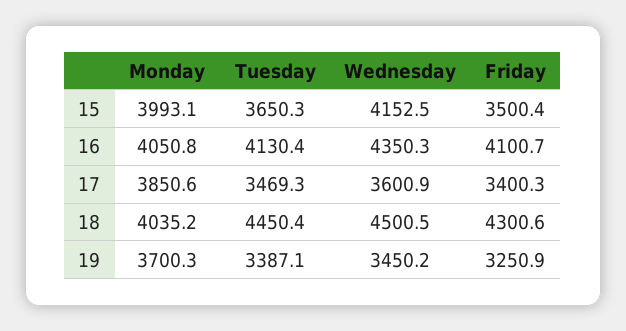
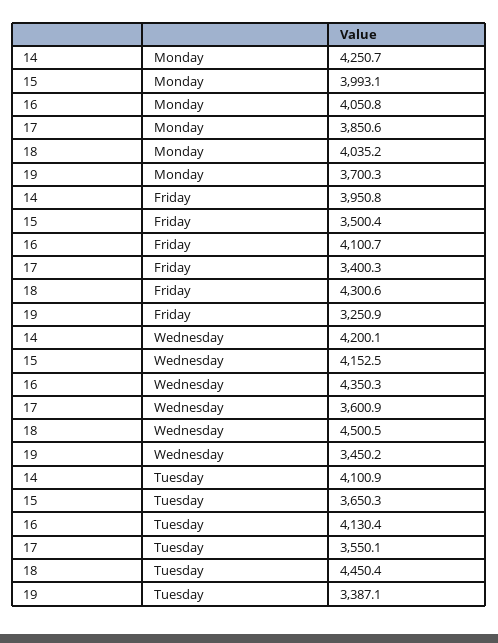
Tuesday, 17: 3469.3 -> 3550.1
Monday, 14: none -> 4250.7
Friday, 14: none -> 3950.8
Wednesday, 14: none -> 4200.1
Tuesday, 14: none -> 4100.9

